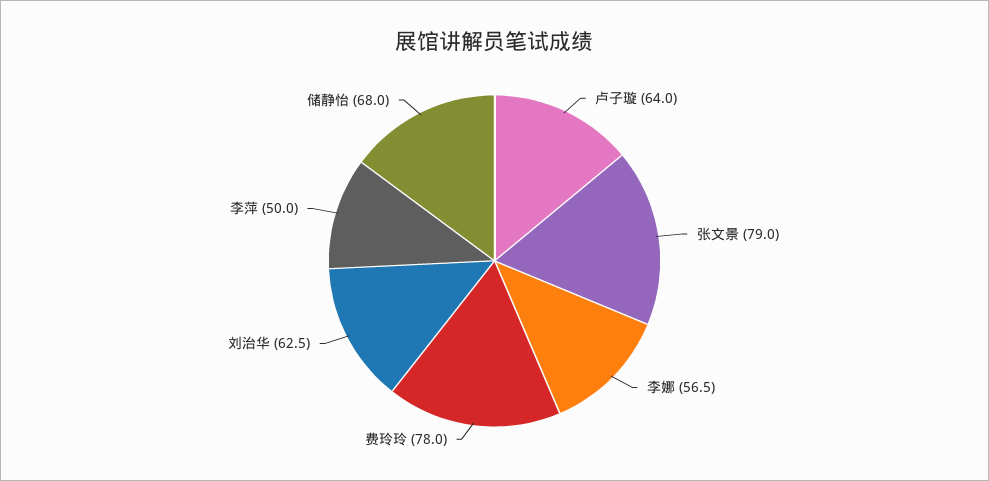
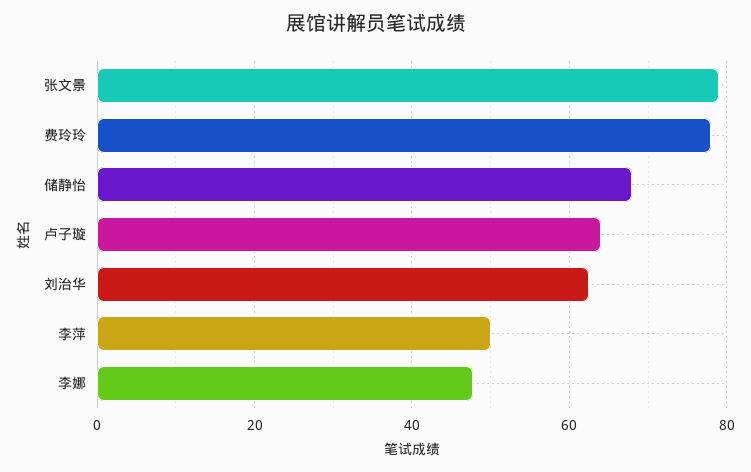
李娜: 56.5 -> 48

